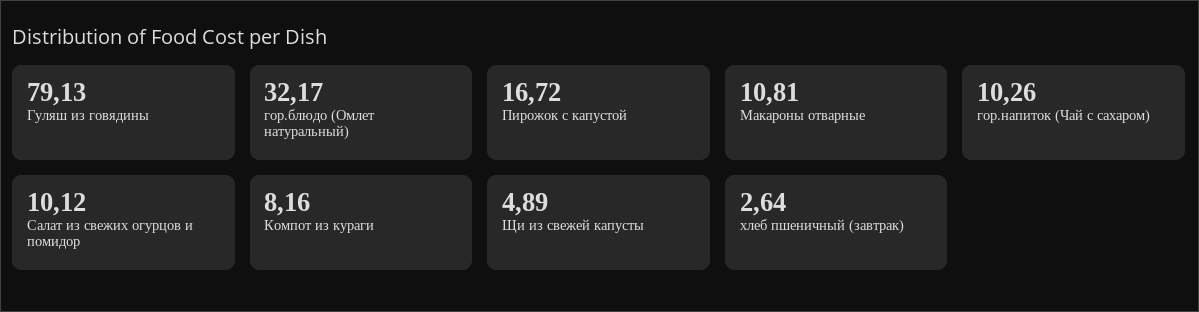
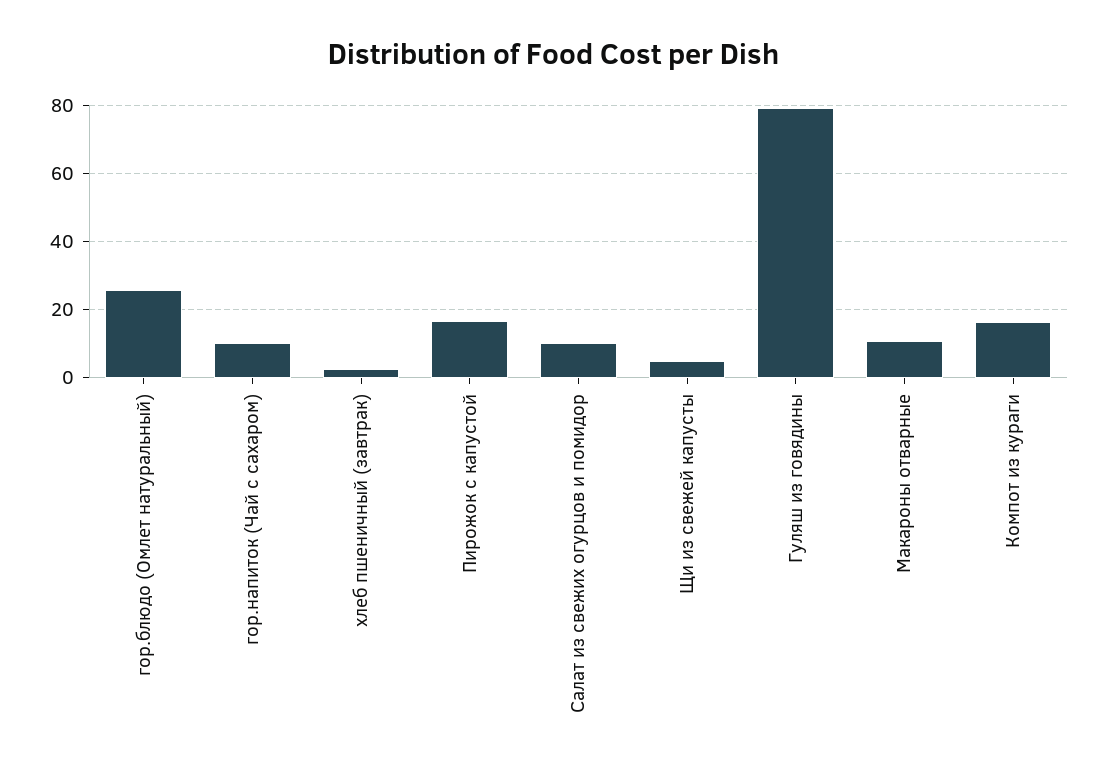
гор.блюдо (Омлет натуральный): 32.17 -> 26
Компот из кураги: 8.16 -> 16

